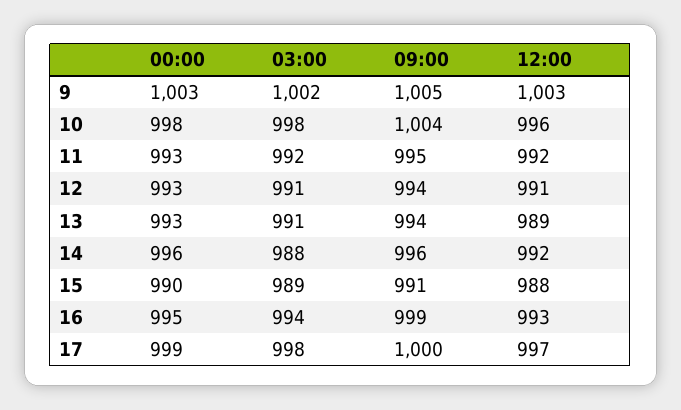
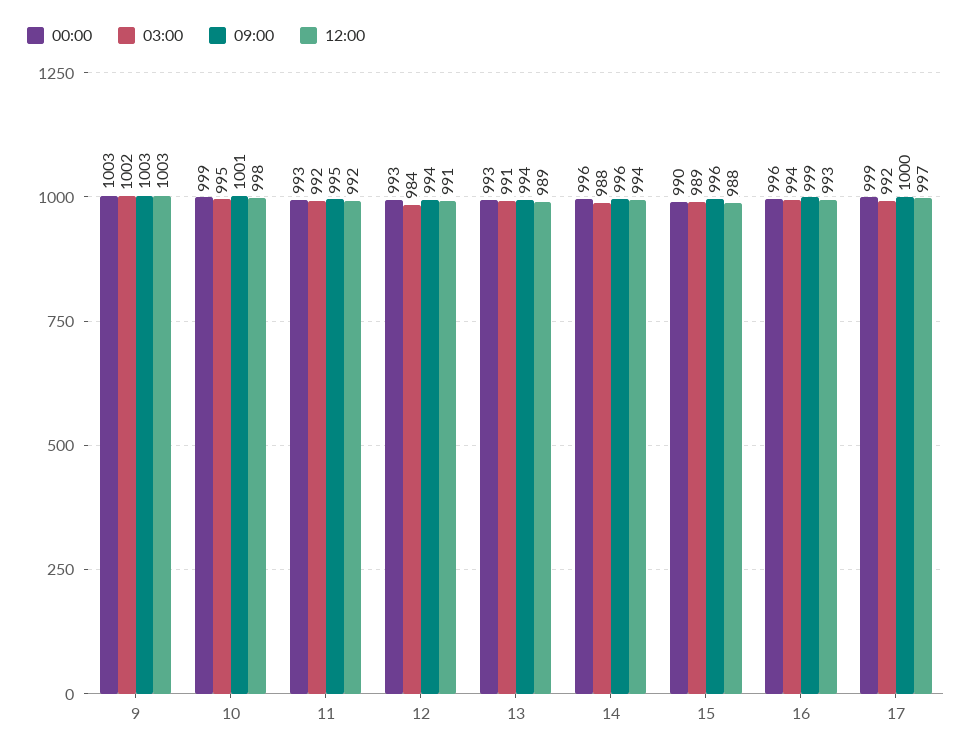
09:00, 9: 1005 -> 1003
00:00, 10: 998 -> 999
03:00, 10: 998 -> 995
09:00, 10: 1004 -> 1001
12:00, 10: 996 -> 998
03:00, 12: 991 -> 984
12:00, 14: 992 -> 994
09:00, 15: 991 -> 996
00:00, 16: 995 -> 996
03:00, 17: 998 -> 992

